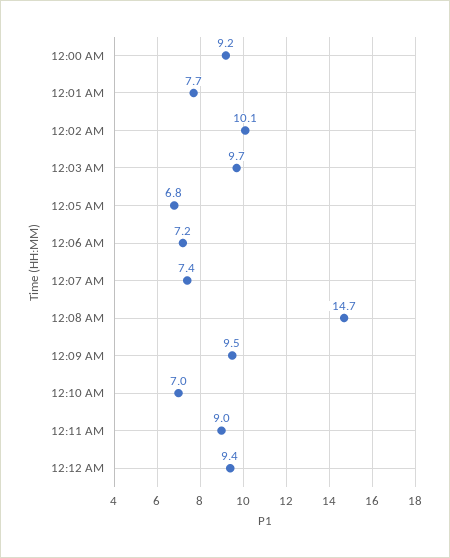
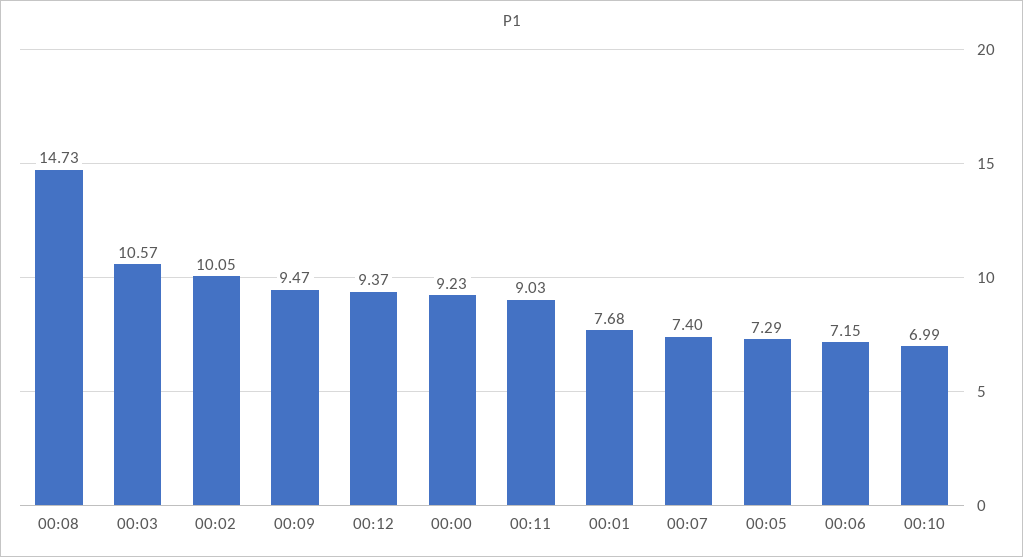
12:03 AM: 9.7 -> 10.57
12:05 AM: 6.8 -> 7.29

